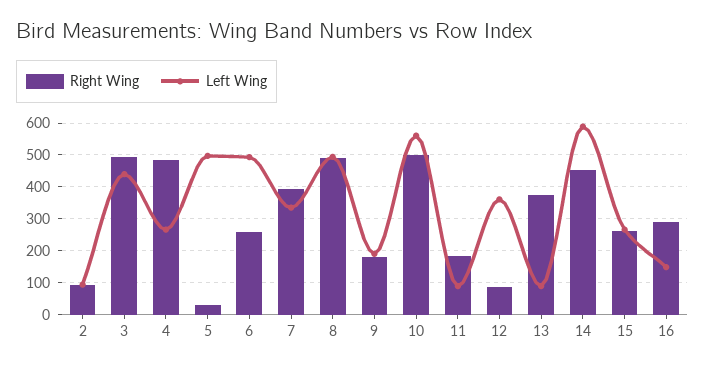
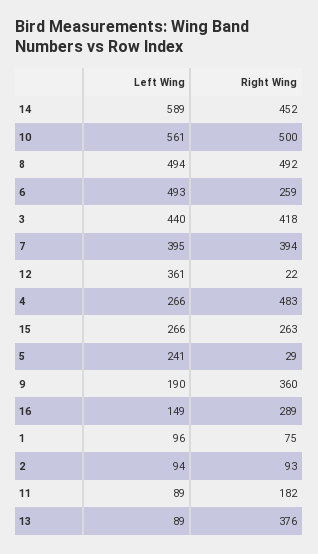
Right Wing, 3: 500 -> 418
Left Wing, 5: 500 -> 241
Left Wing, 7: 340 -> 395
Right Wing, 9: 180 -> 360
Right Wing, 12: 80 -> 22
Left Wing, 1: none -> 96
Right Wing, 1: none -> 75

